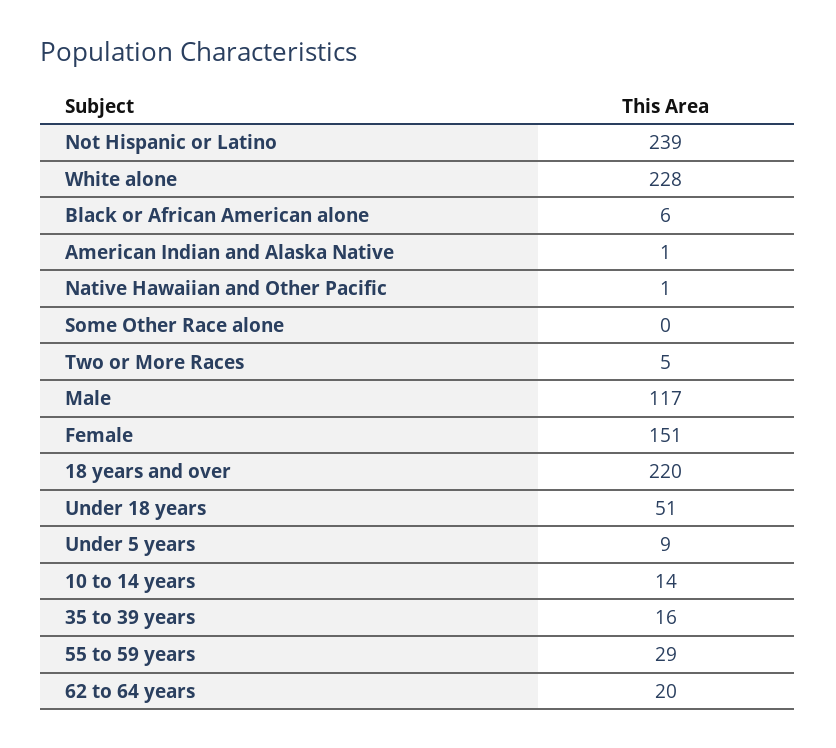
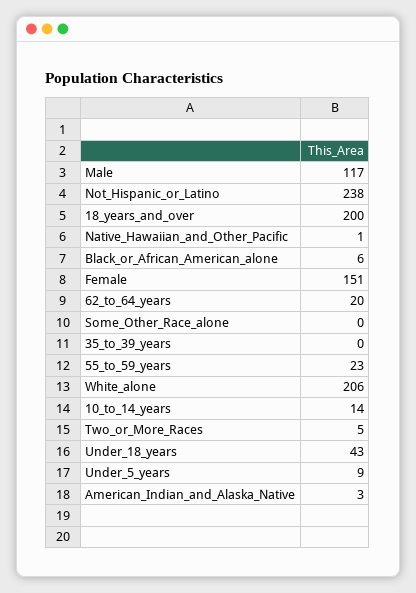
Not Hispanic or Latino: 239 -> 238
White alone: 228 -> 206
American Indian and Alaska Native: 1 -> 3
18 years and over: 220 -> 200
Under 18 years: 51 -> 43
35 to 39 years: 16 -> 0
55 to 59 years: 29 -> 23

